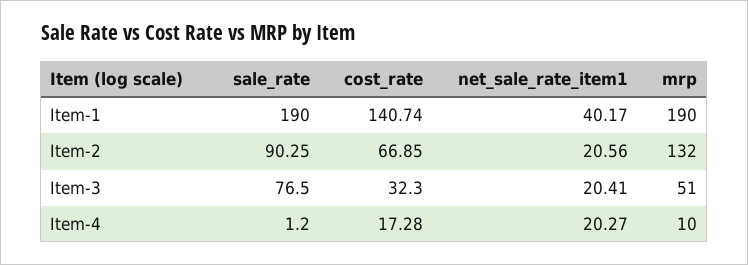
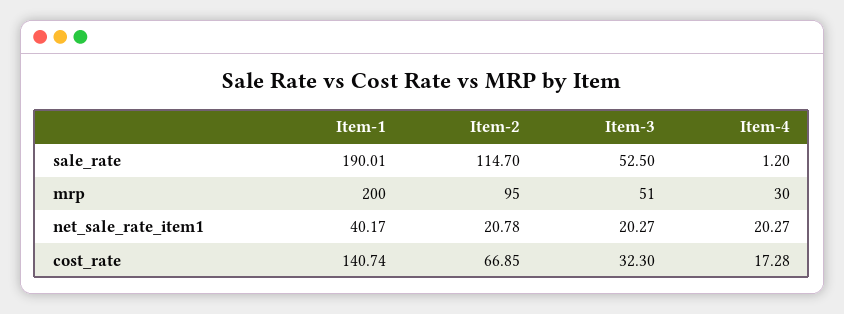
sale_rate, Item-1: 190 -> 190.01
mrp, Item-1: 190 -> 200
sale_rate, Item-2: 90.25 -> 114.7
net_sale_rate_item1, Item-2: 20.56 -> 20.78
mrp, Item-2: 132 -> 95
sale_rate, Item-3: 76.5 -> 52.5
net_sale_rate_item1, Item-3: 20.41 -> 20.27
mrp, Item-4: 10 -> 30

